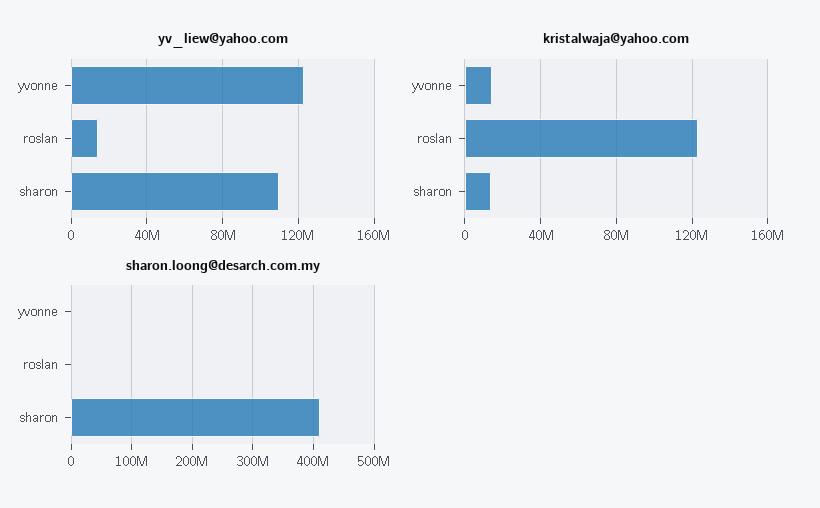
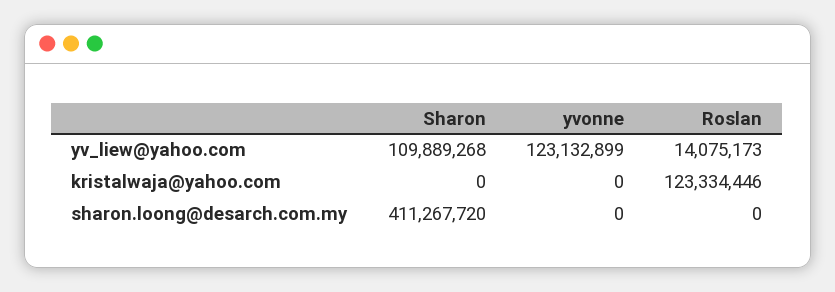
kristalwaja@yahoo.com, yvonne: 15000000 -> 0
kristalwaja@yahoo.com, sharon: 15000000 -> 0

